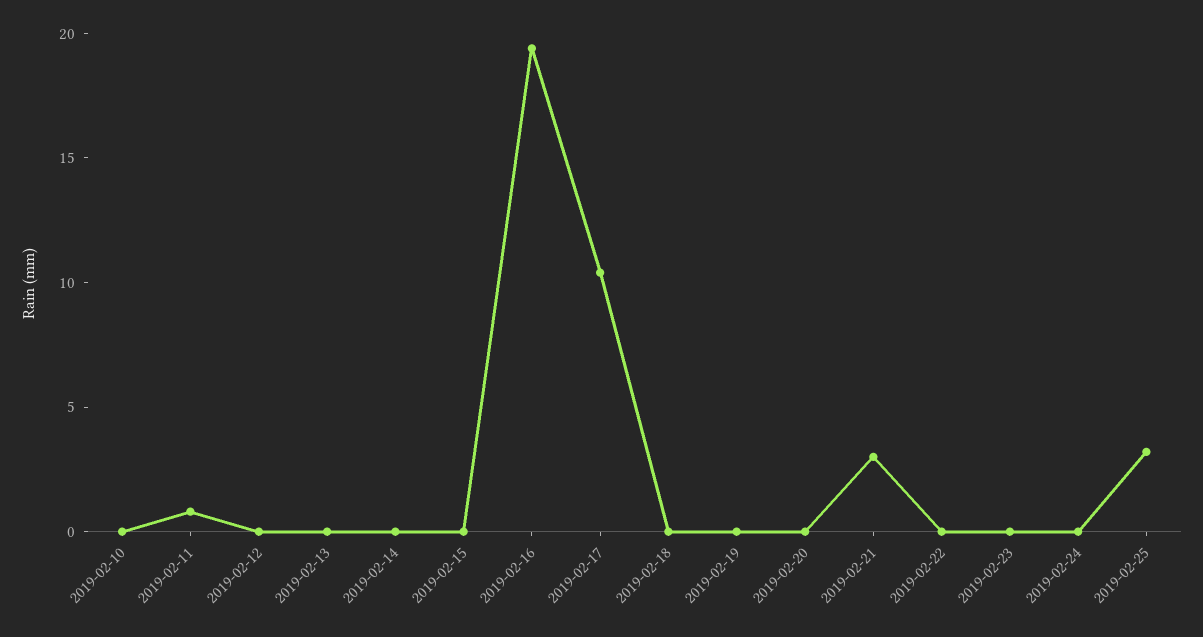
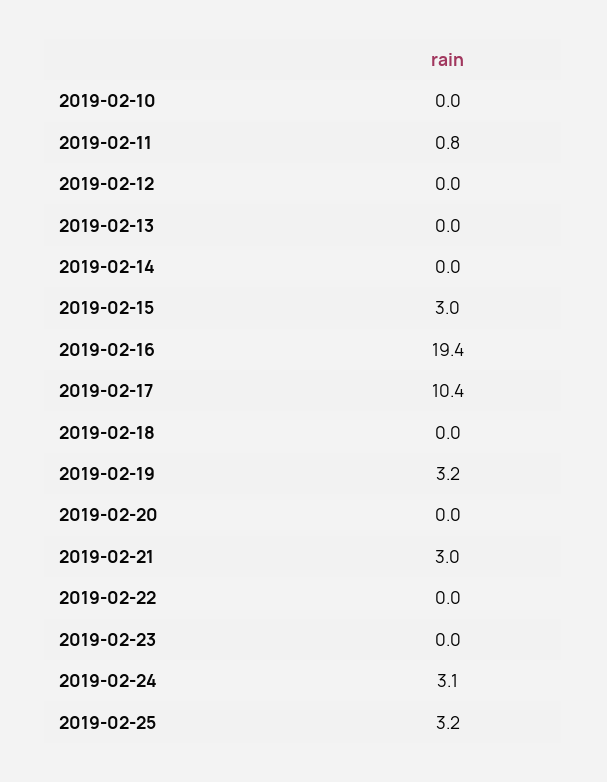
2019-02-15: 0 -> 3
2019-02-19: 0 -> 3.2
2019-02-24: 0 -> 3.1

